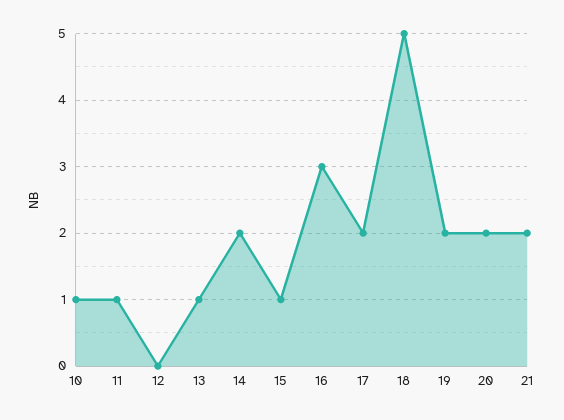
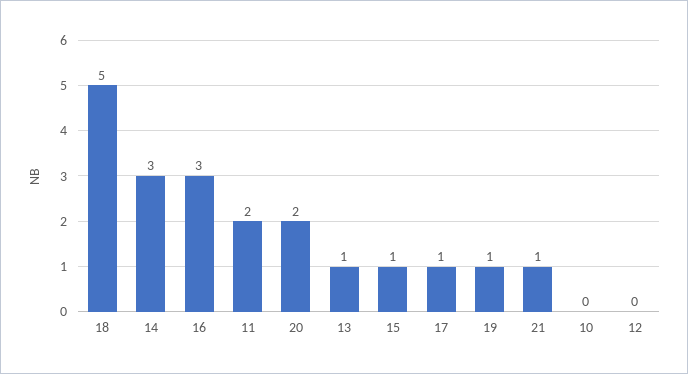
10: 1 -> 0
11: 1 -> 2
14: 2 -> 3
17: 2 -> 1
19: 2 -> 1
21: 2 -> 1

